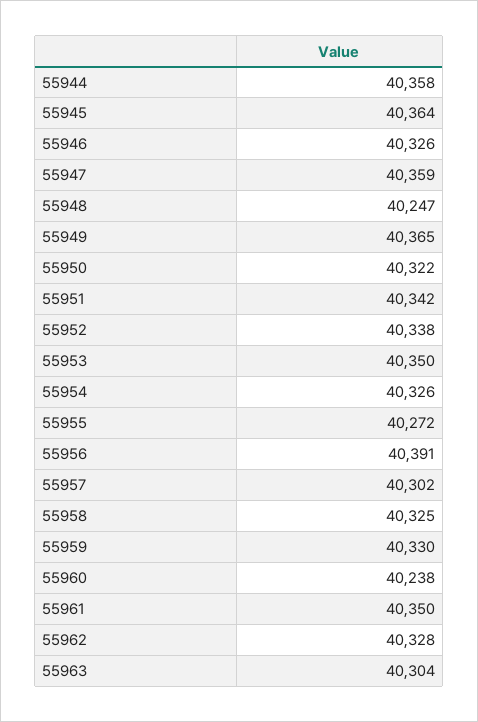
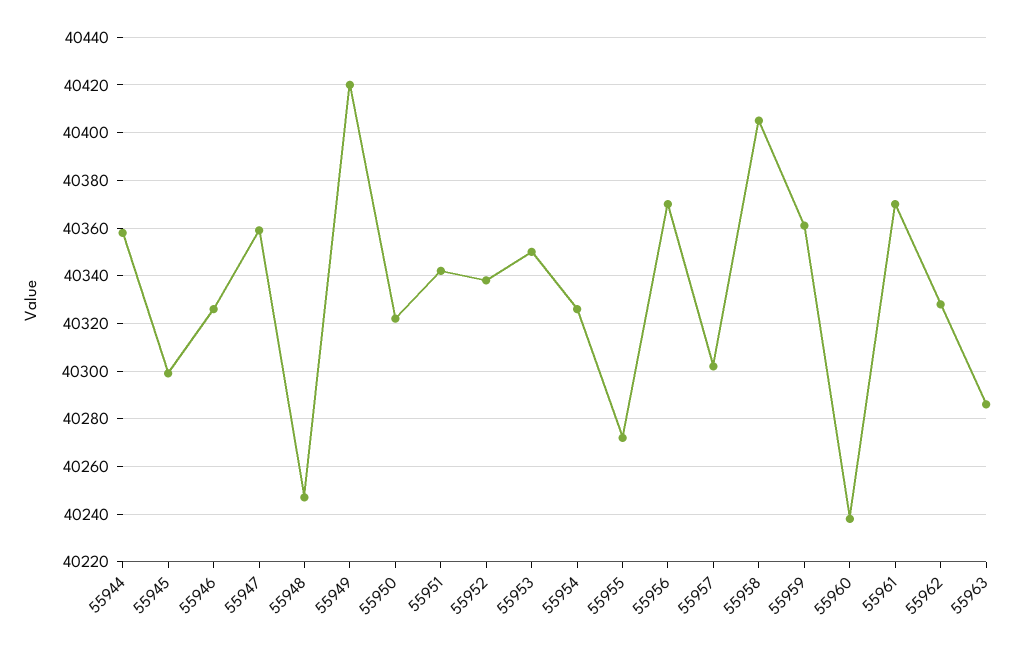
55945: 40364 -> 40300
55949: 40365 -> 40420
55956: 40391 -> 40370
55958: 40325 -> 40405
55959: 40330 -> 40360
55961: 40350 -> 40370
55963: 40304 -> 40285

